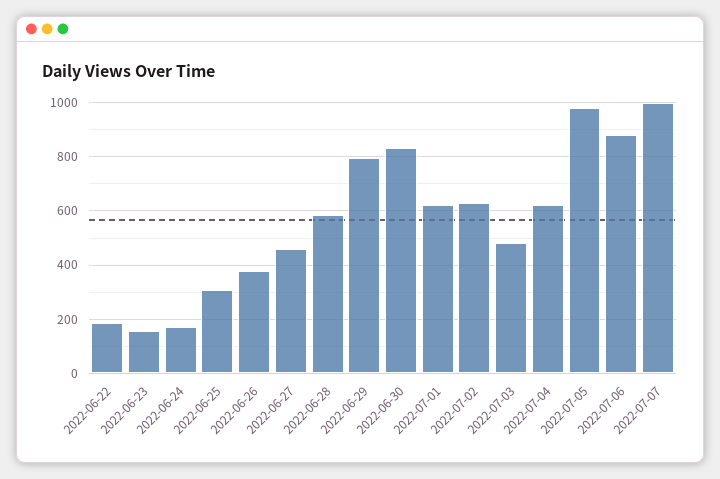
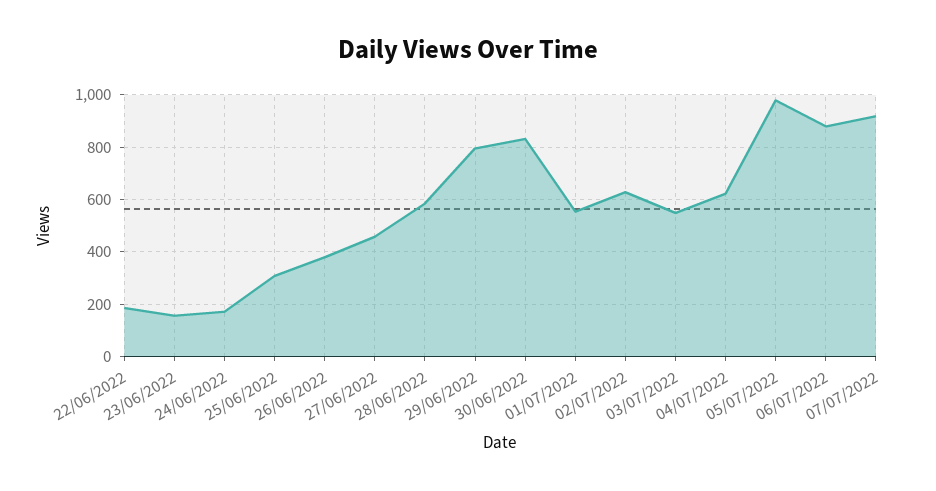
2022-07-01: 625 -> 550
2022-07-03: 475 -> 550
2022-07-07: 1000 -> 925

